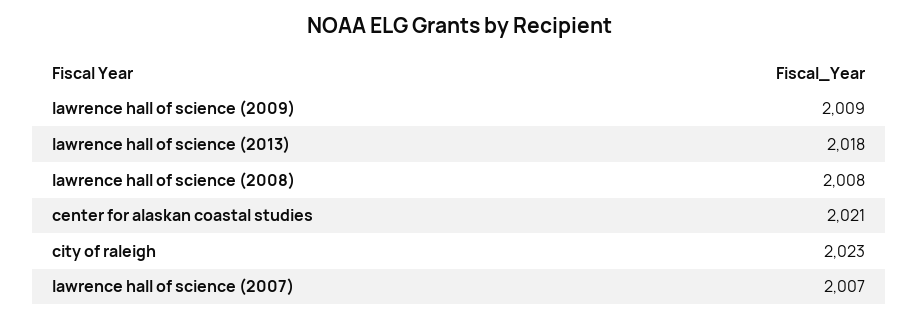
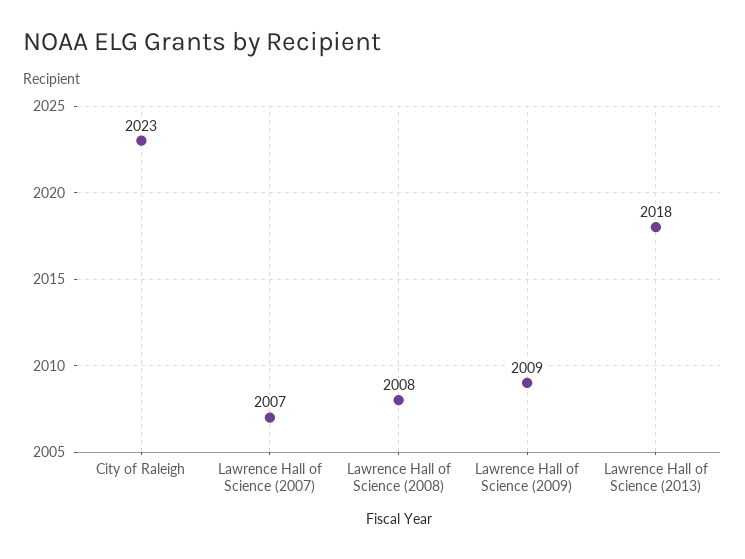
center for alaskan coastal studies: 2021 -> none

